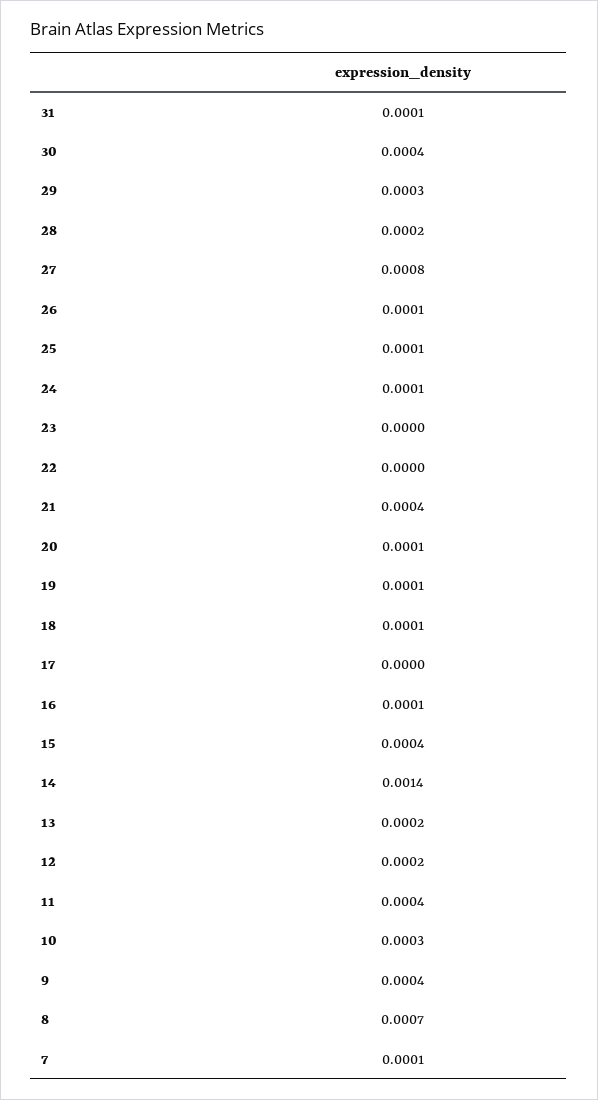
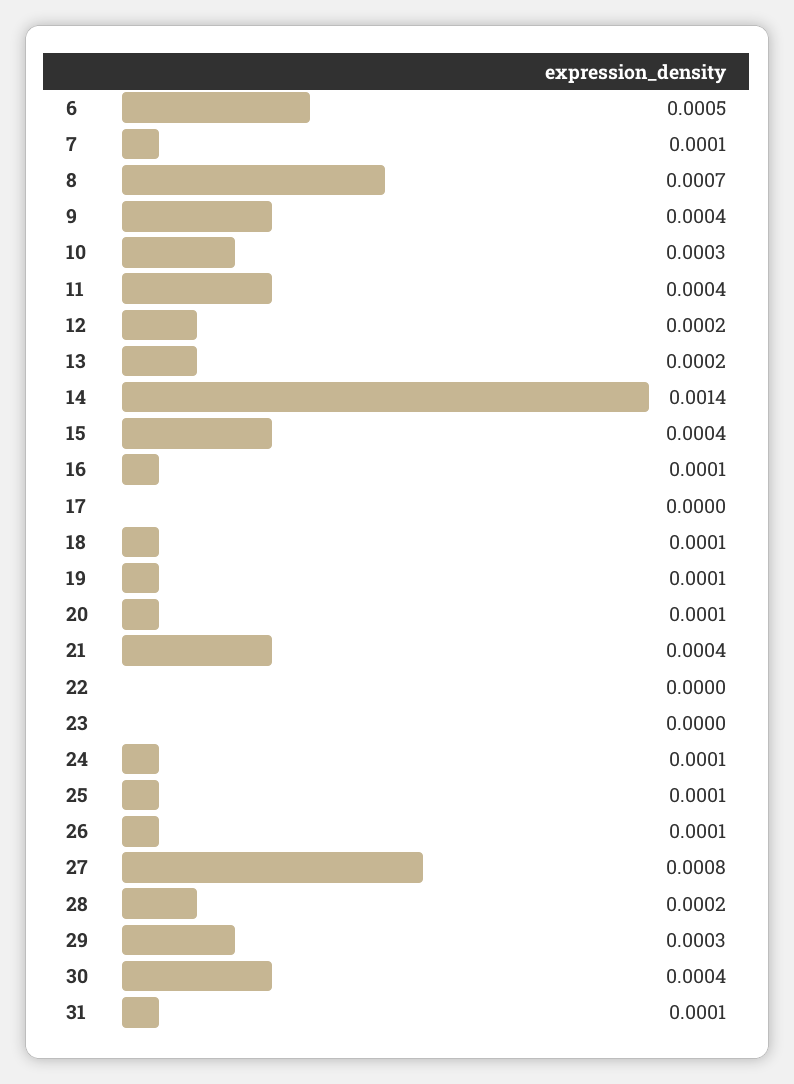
6: none -> 0.0005

